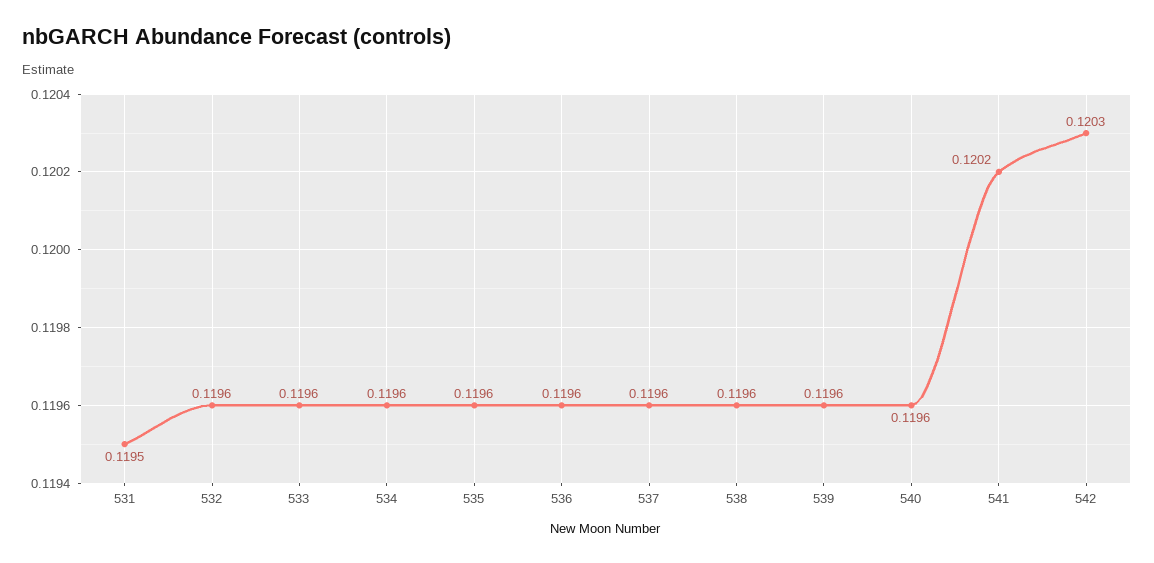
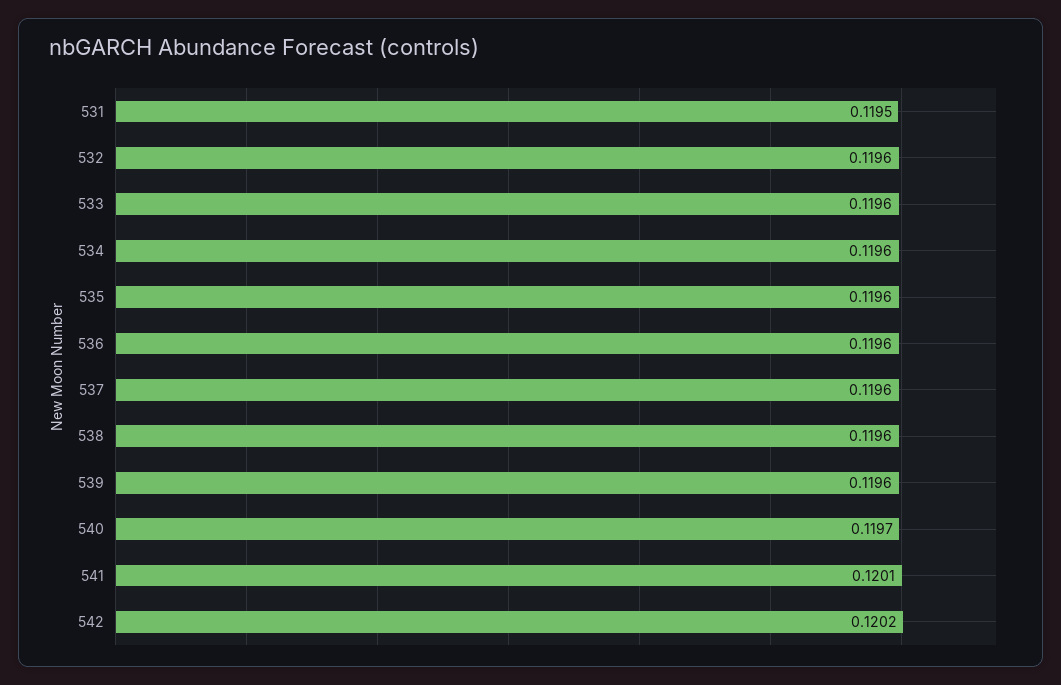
540: 0.1196 -> 0.1197
541: 0.1202 -> 0.1201
542: 0.1203 -> 0.1202

